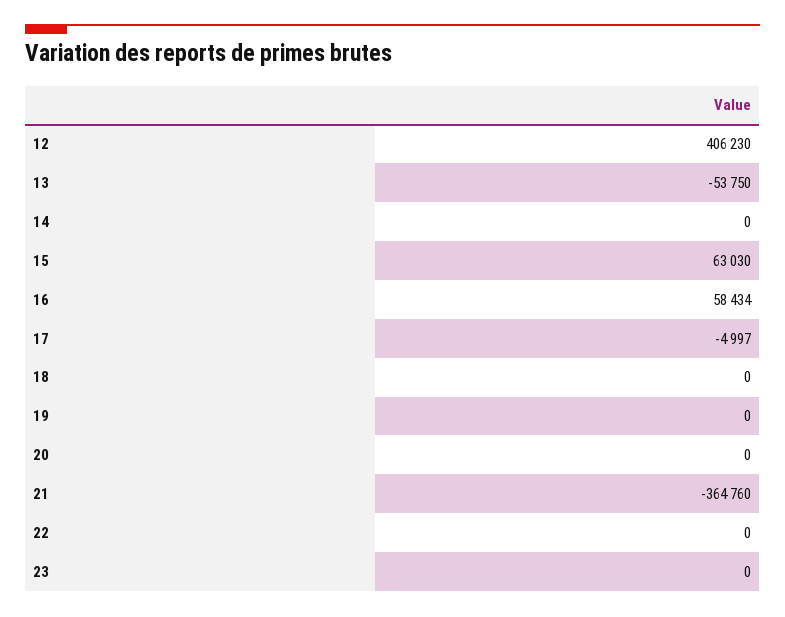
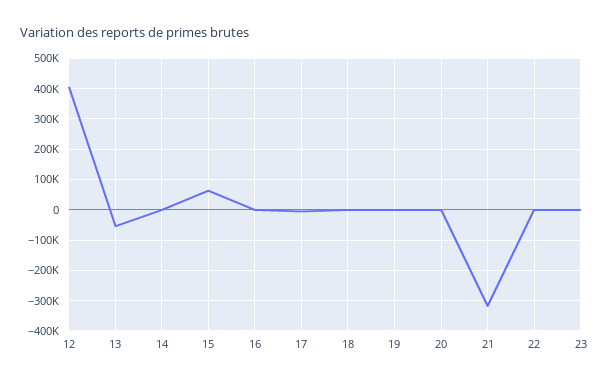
16: 58434 -> 0
21: -364760 -> -320000

